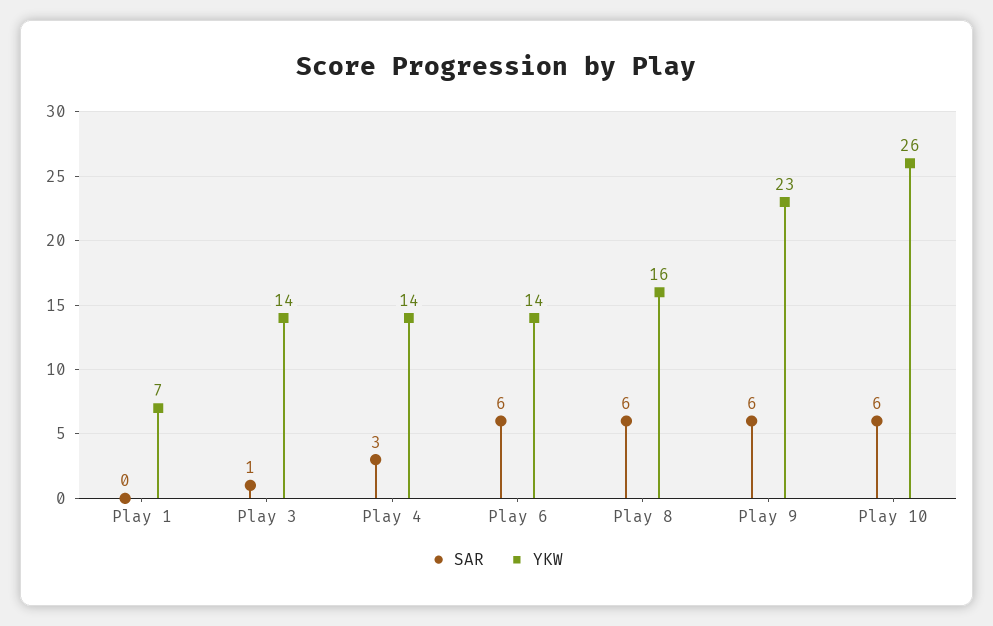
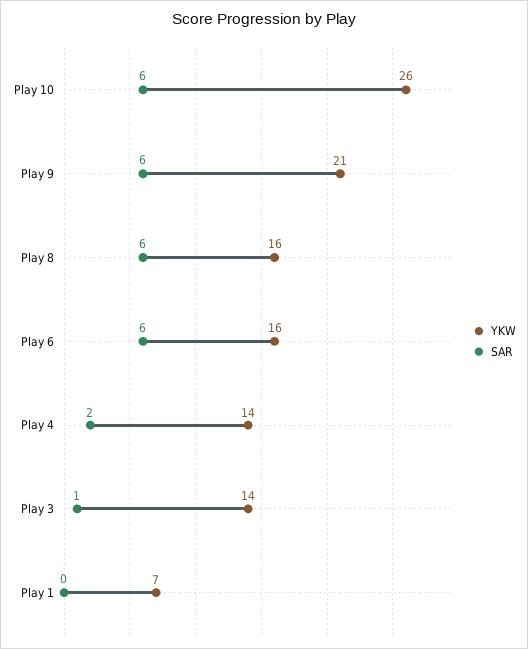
SAR, Play 4: 3 -> 2
YKW, Play 6: 14 -> 16
YKW, Play 9: 23 -> 21

